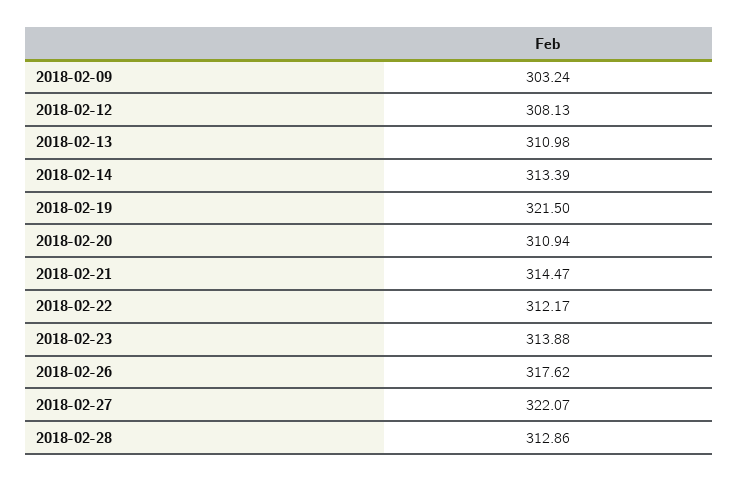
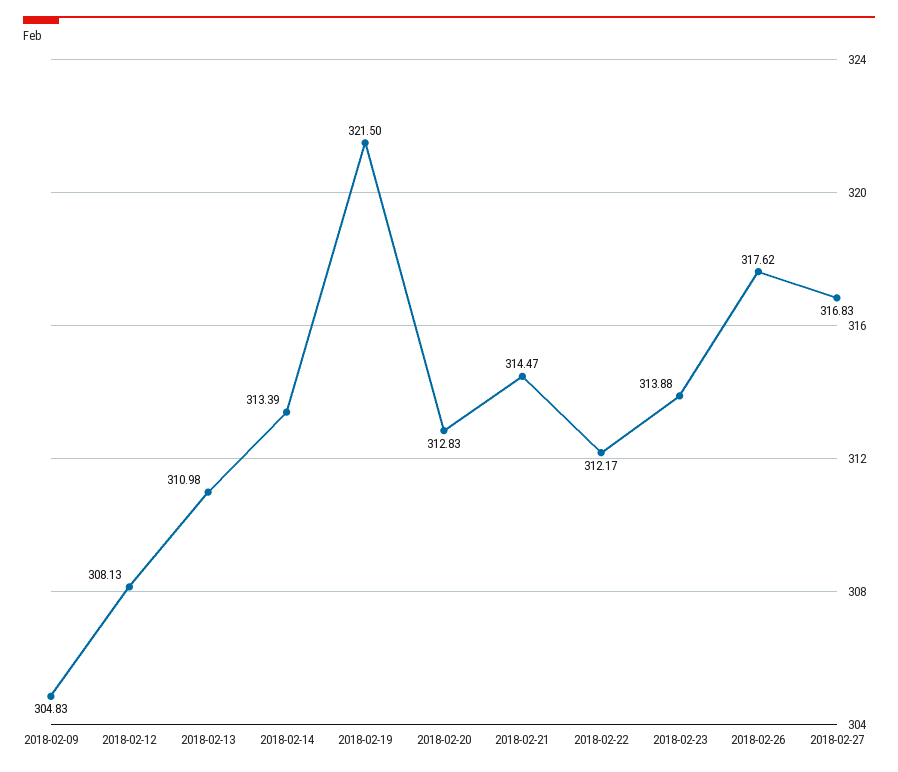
2018-02-09: 303.24 -> 304.83
2018-02-20: 310.94 -> 312.83
2018-02-27: 322.07 -> 316.83
2018-02-28: 312.86 -> none

